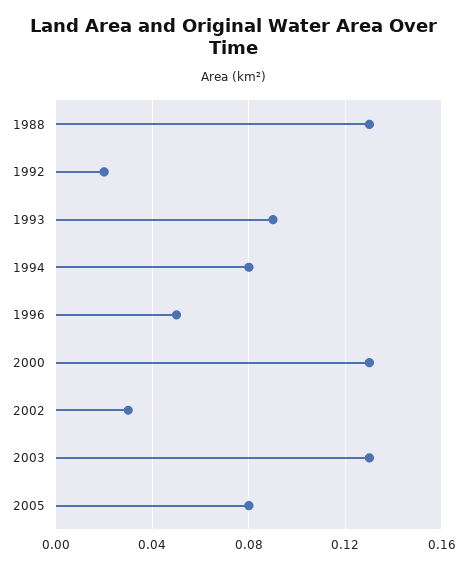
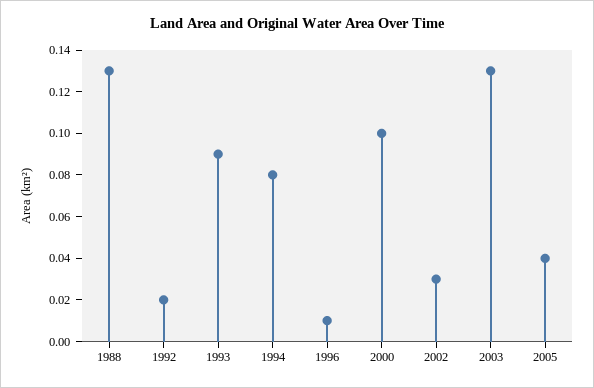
1996: 0.05 -> 0.01
2000: 0.13 -> 0.1
2005: 0.08 -> 0.04

